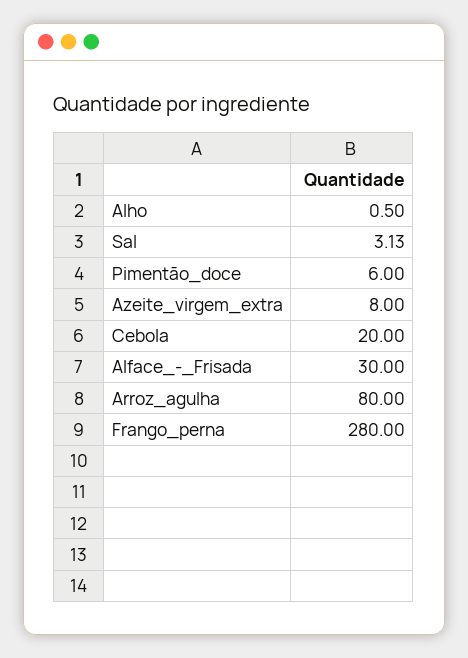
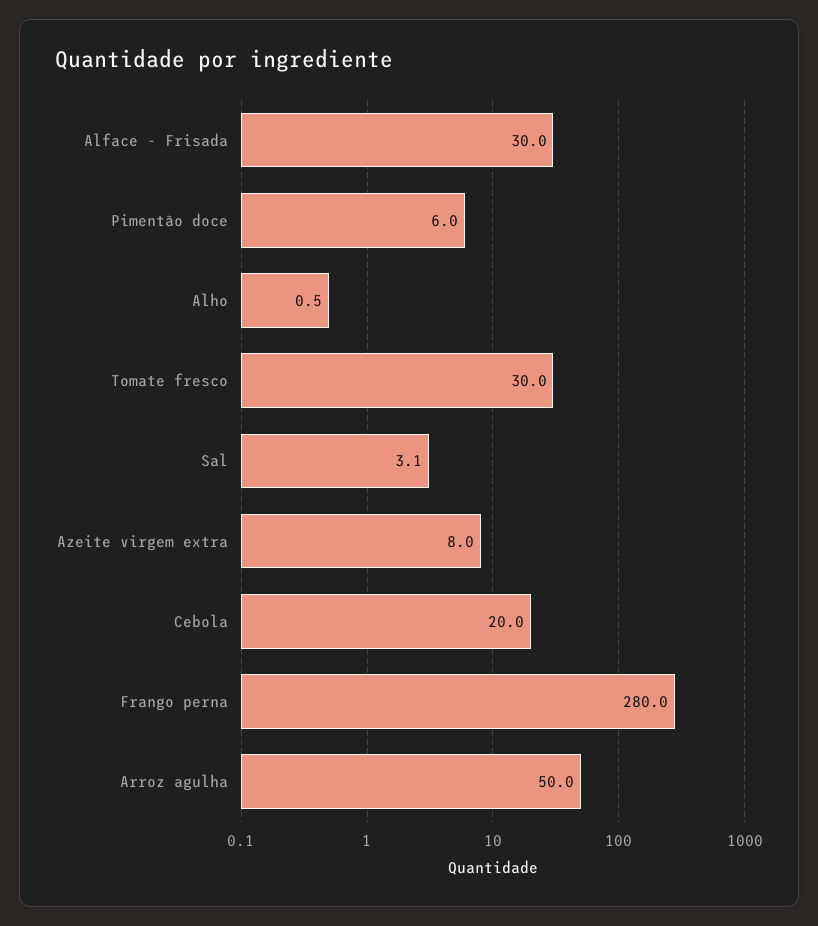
Arroz_agulha: 80 -> 50
Tomate fresco: none -> 30

